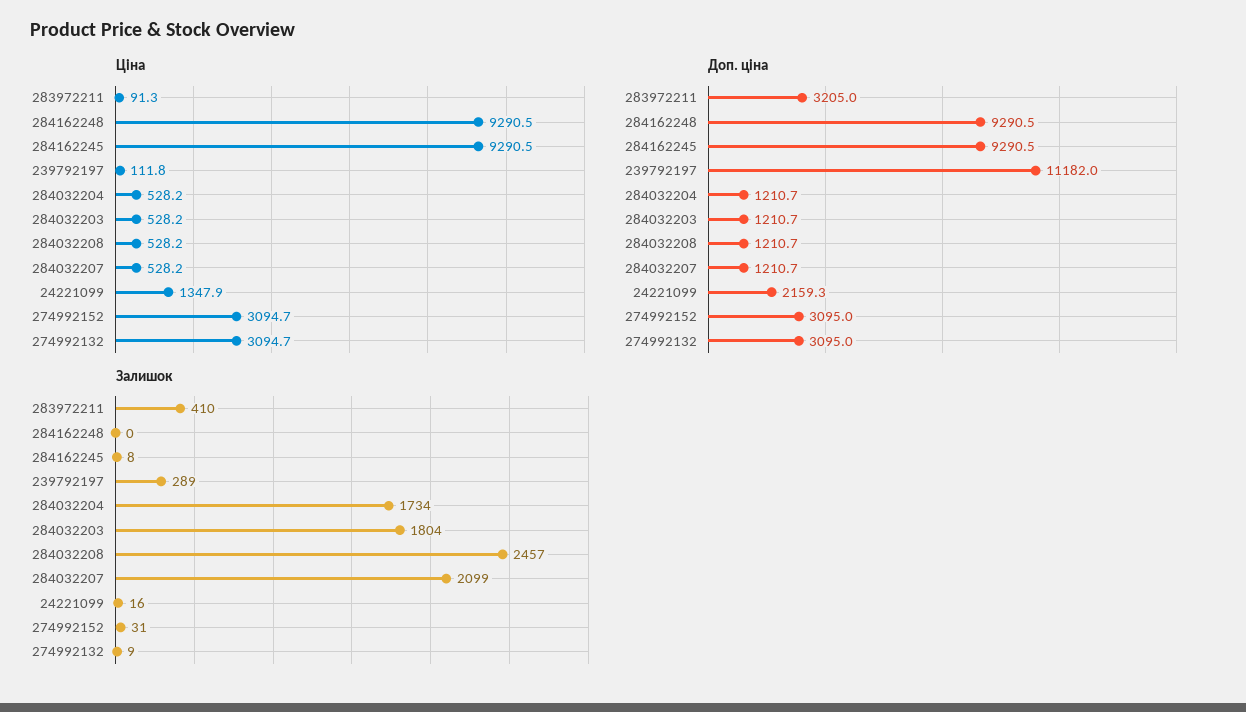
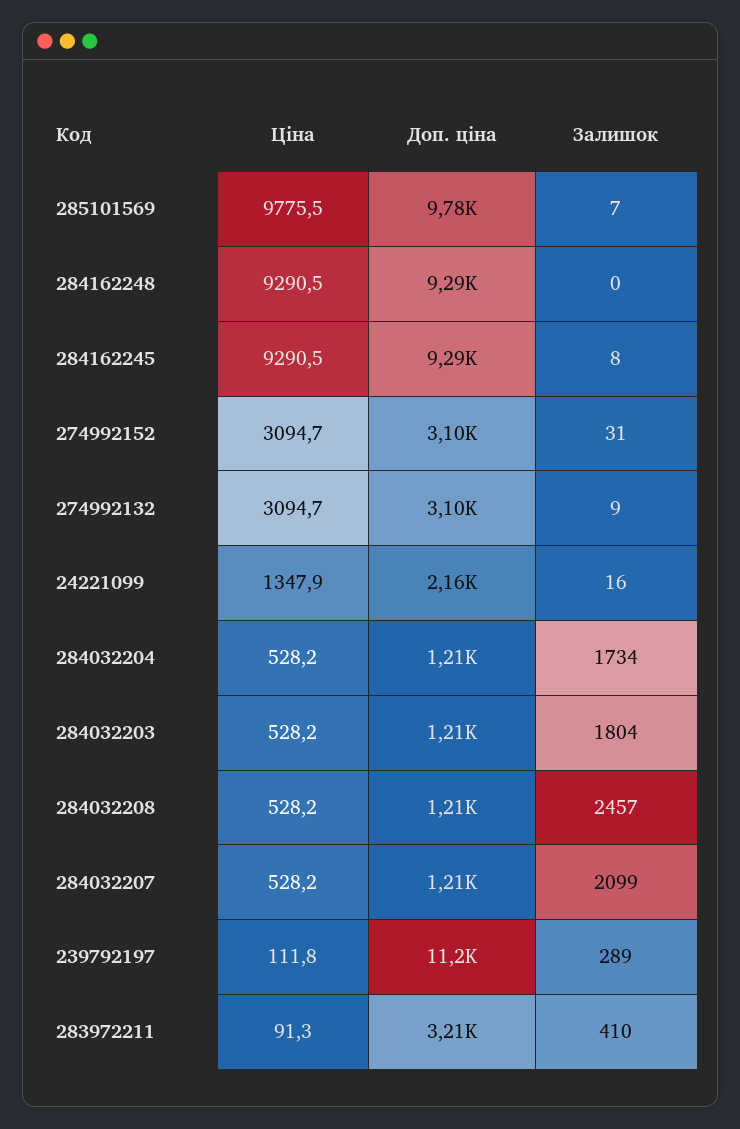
Ціна, 285101569: none -> 9775.5
Доп. ціна, 285101569: none -> 9780
Залишок, 285101569: none -> 7

